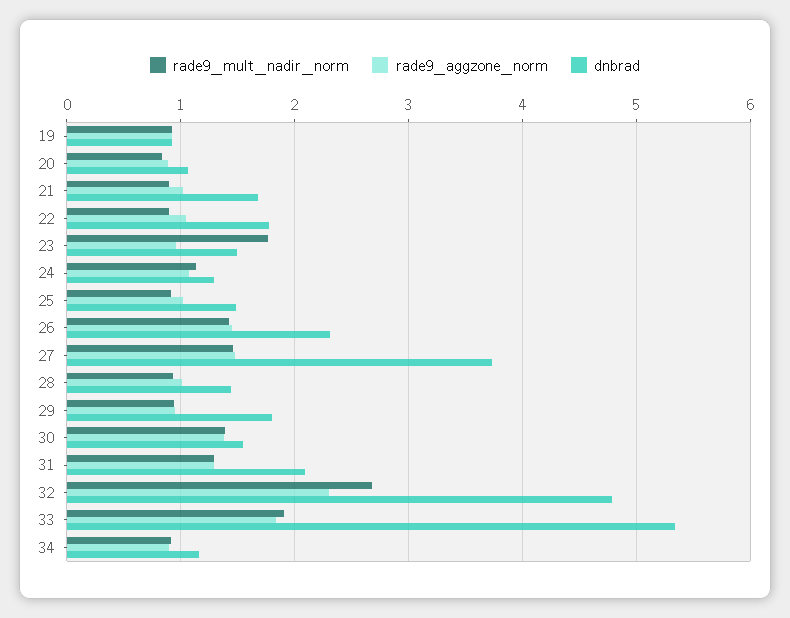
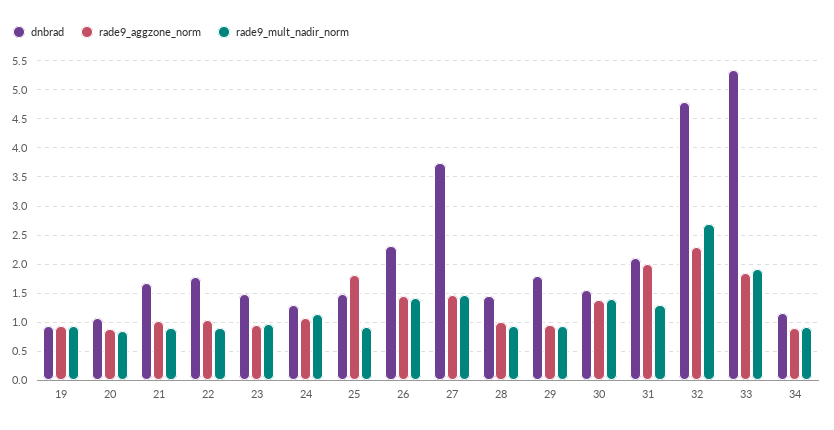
rade9_mult_nadir_norm, 23: 1.8 -> 1
rade9_aggzone_norm, 25: 1 -> 1.75
rade9_aggzone_norm, 31: 1.3 -> 2

